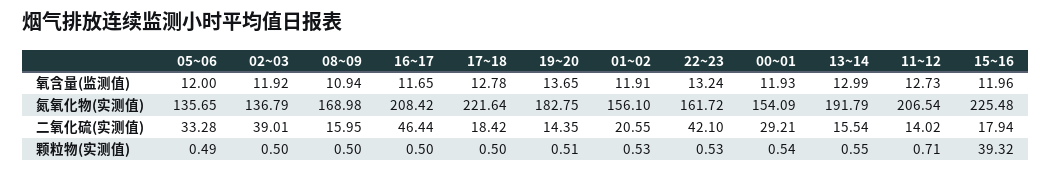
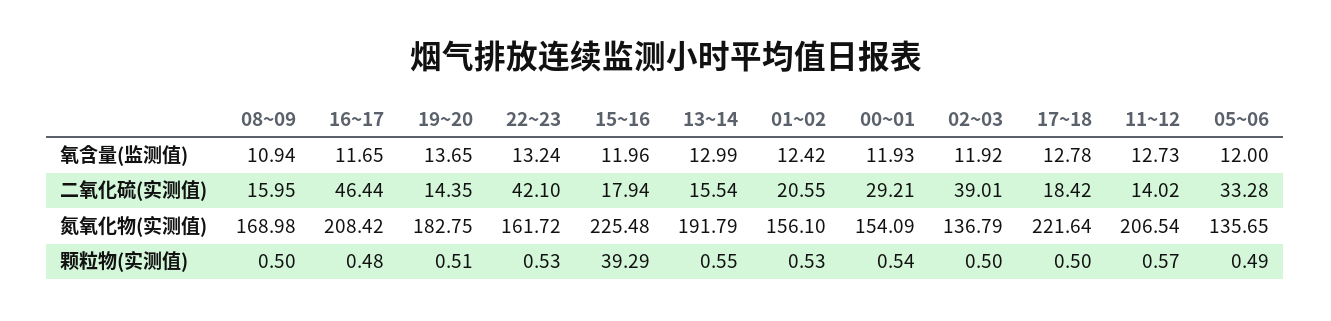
01~02, 氧含量(监测值): 11.91 -> 12.42
16~17, 颗粒物(实测值): 0.5 -> 0.48
11~12, 颗粒物(实测值): 0.71 -> 0.57
15~16, 颗粒物(实测值): 39.32 -> 39.29

